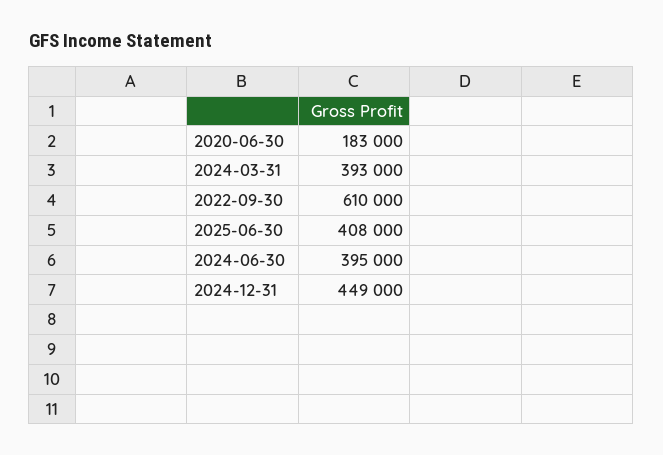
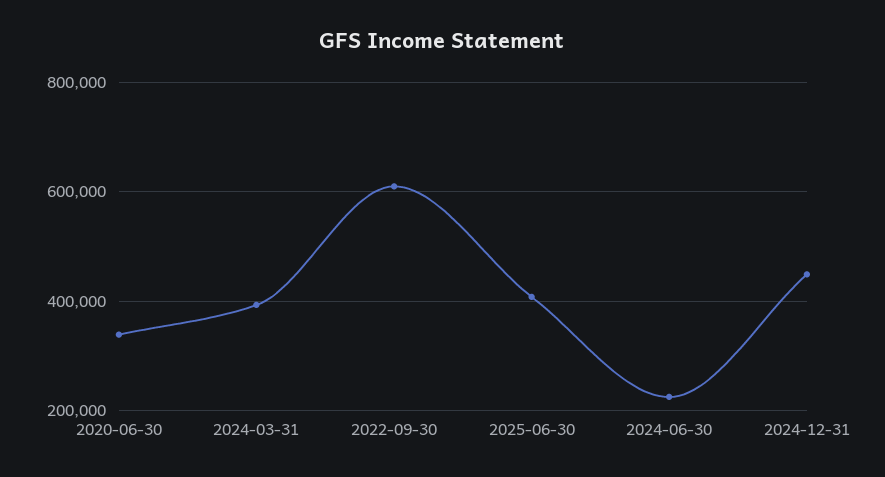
2020-06-30: 183000 -> 340000
2024-06-30: 395000 -> 220000

